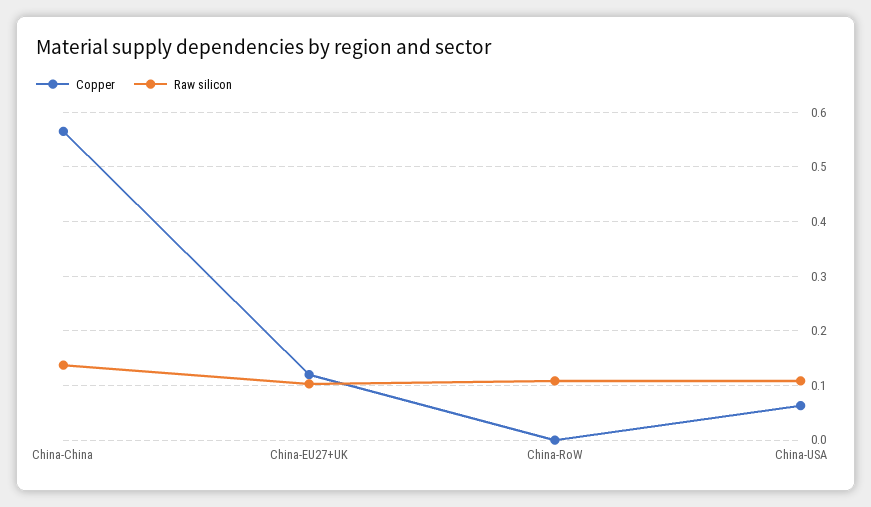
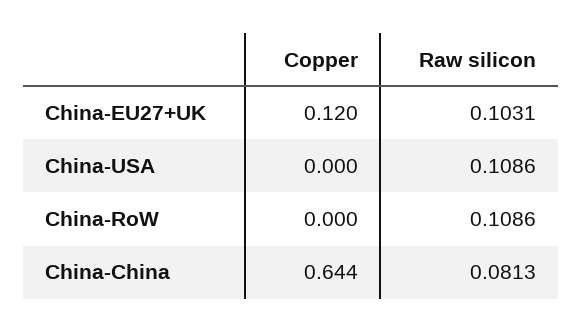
Copper, China-China: 0.56 -> 0.644
Raw silicon, China-China: 0.14 -> 0.0813
Copper, China-USA: 0.06 -> 0

